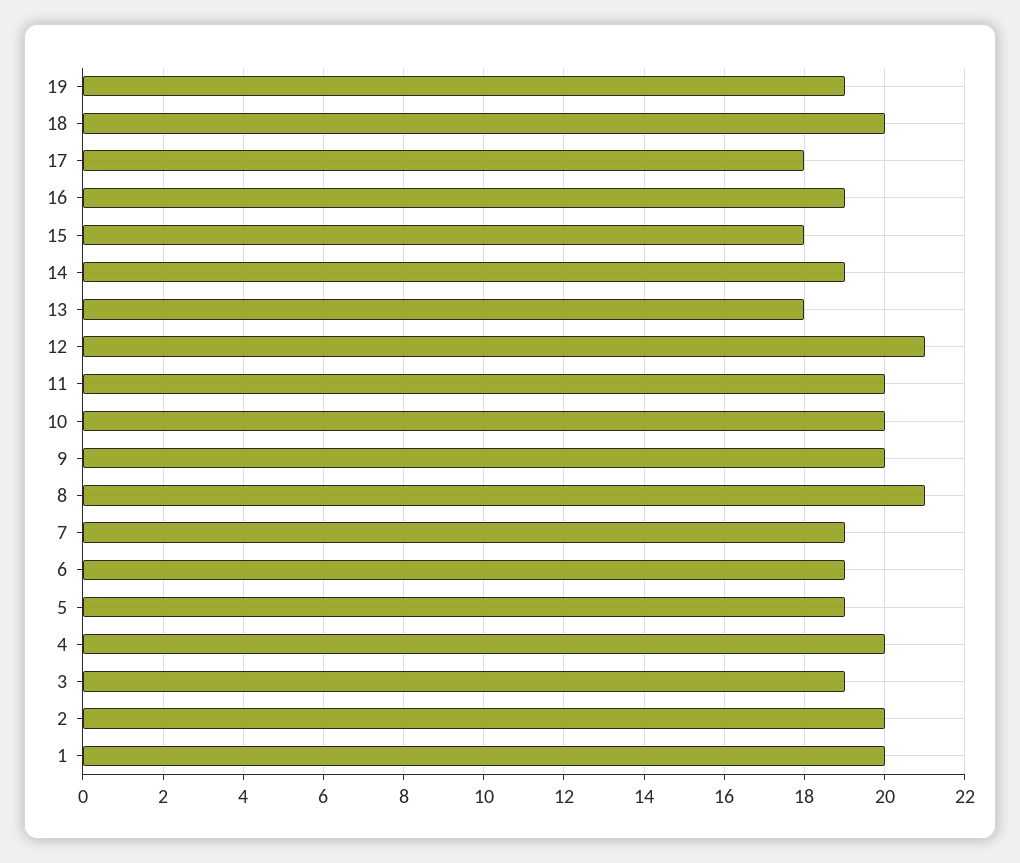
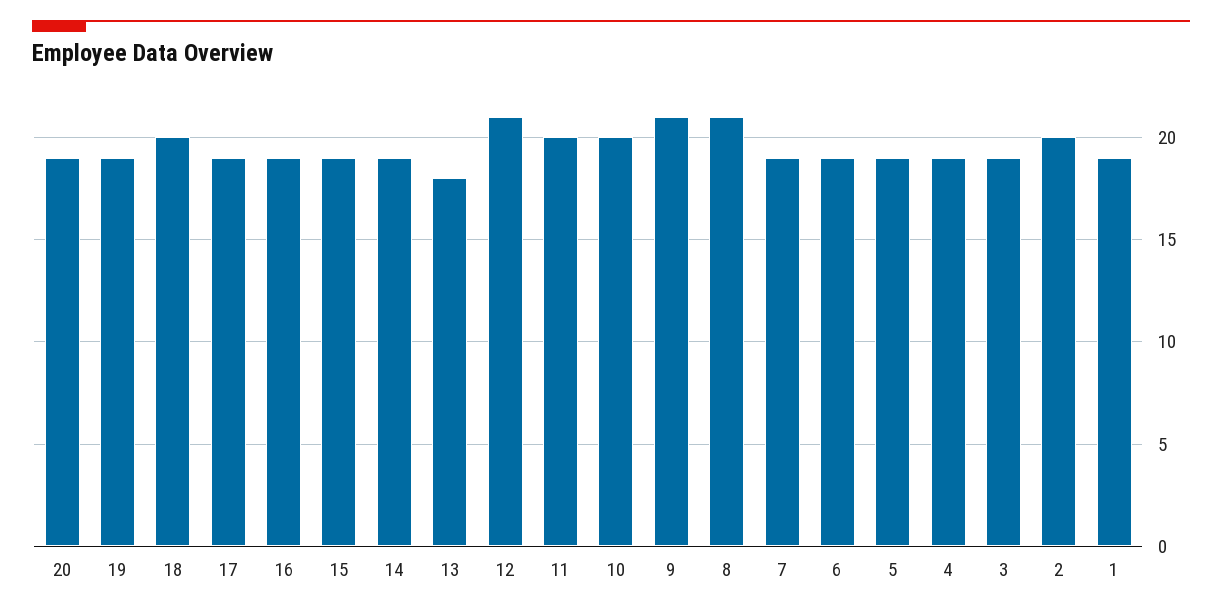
17: 18 -> 19
15: 18 -> 19
9: 20 -> 21
4: 20 -> 19
1: 20 -> 19
20: none -> 19

